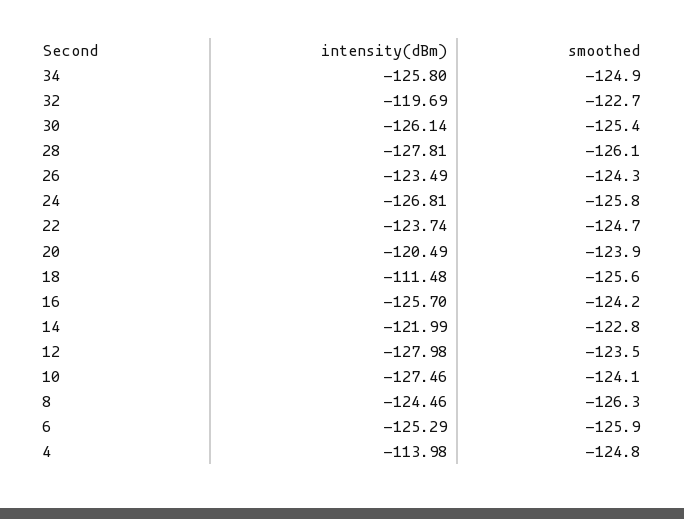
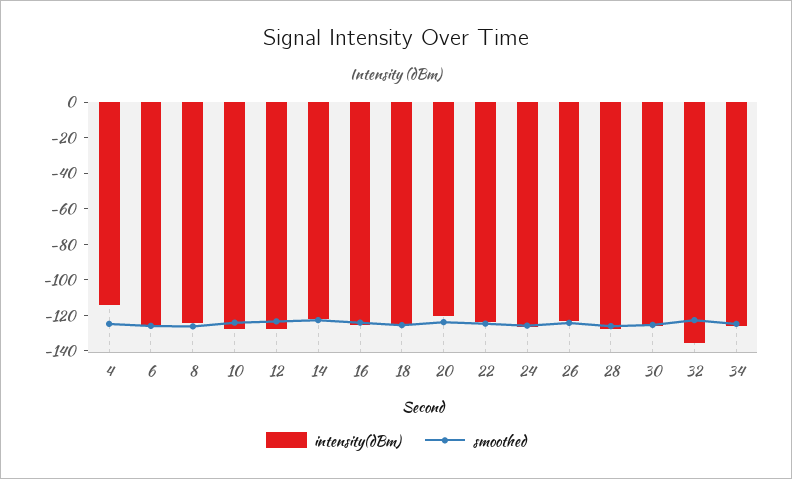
intensity(dBm), 32: -119.69 -> -135
intensity(dBm), 18: -111.48 -> -125

